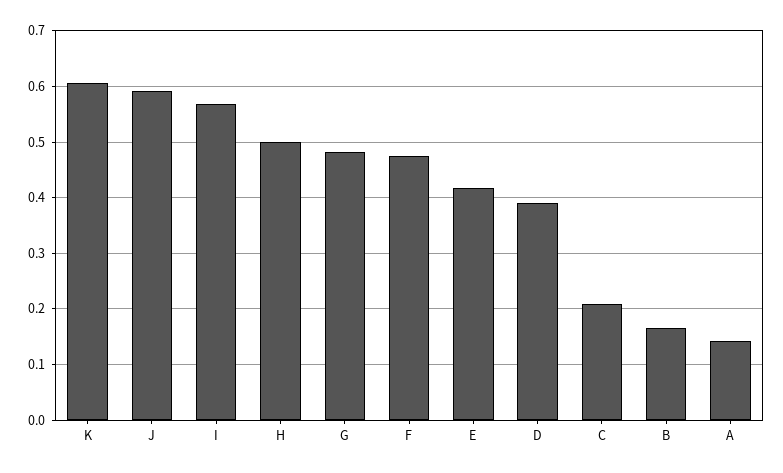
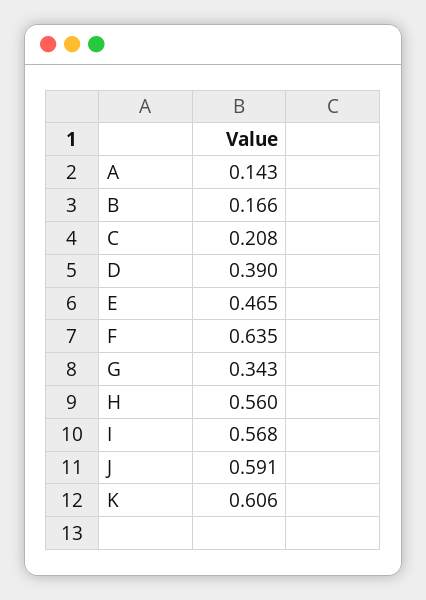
H: 0.5 -> 0.56
G: 0.48 -> 0.343
F: 0.48 -> 0.635
E: 0.42 -> 0.465

